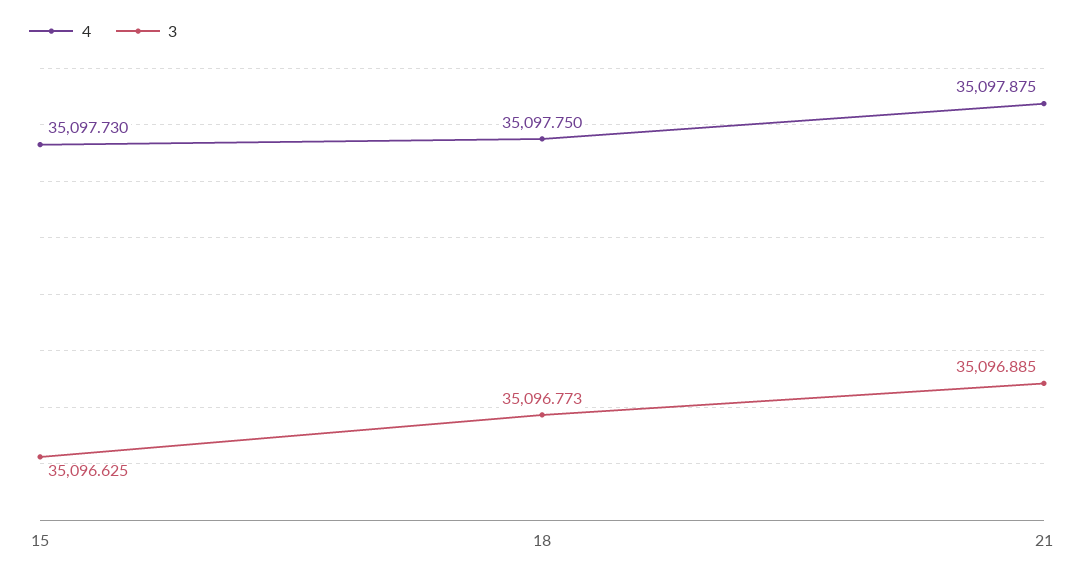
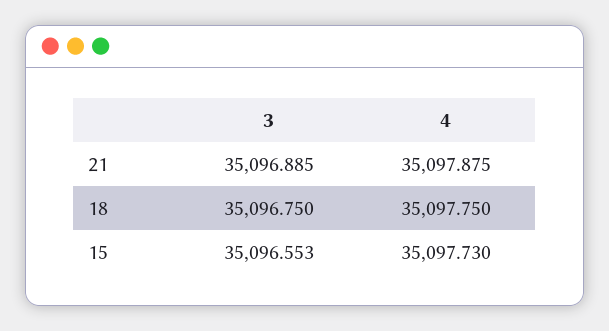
3, 15: 35096.625 -> 35096.553
3, 18: 35096.773 -> 35096.75

